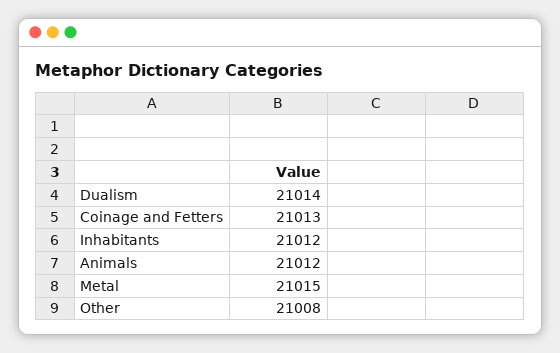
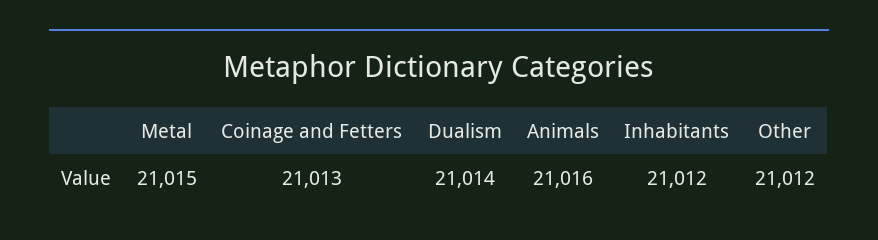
Animals: 21012 -> 21016
Other: 21008 -> 21012

